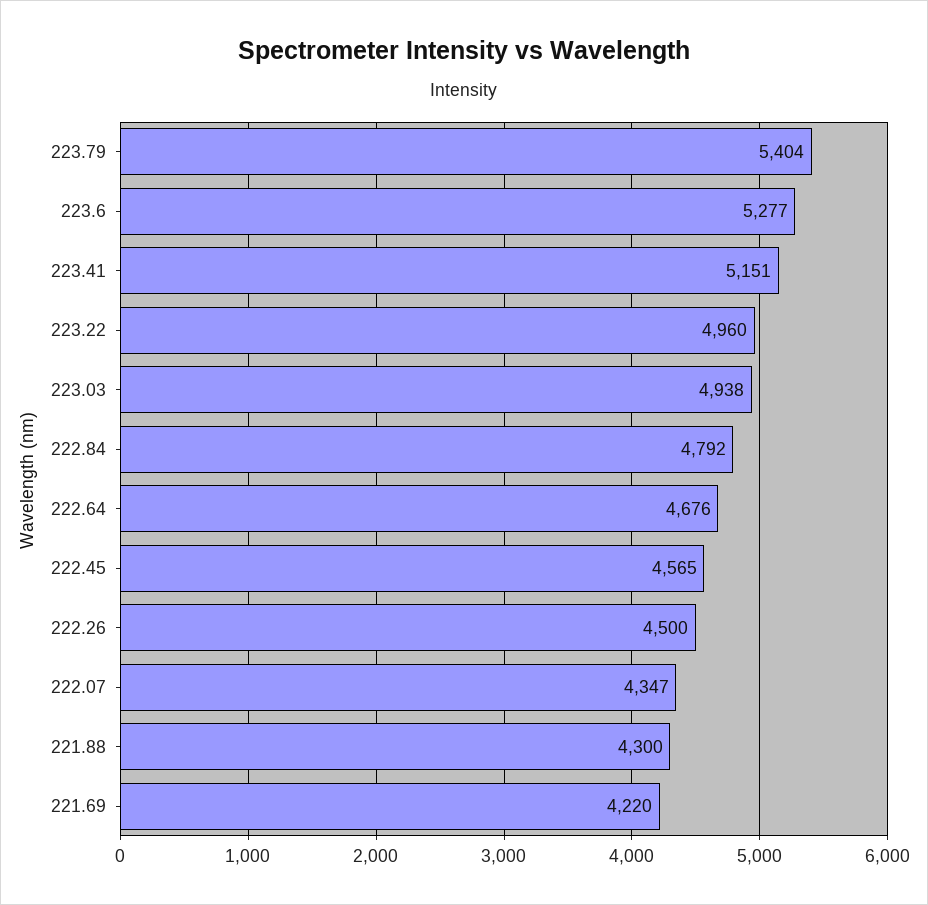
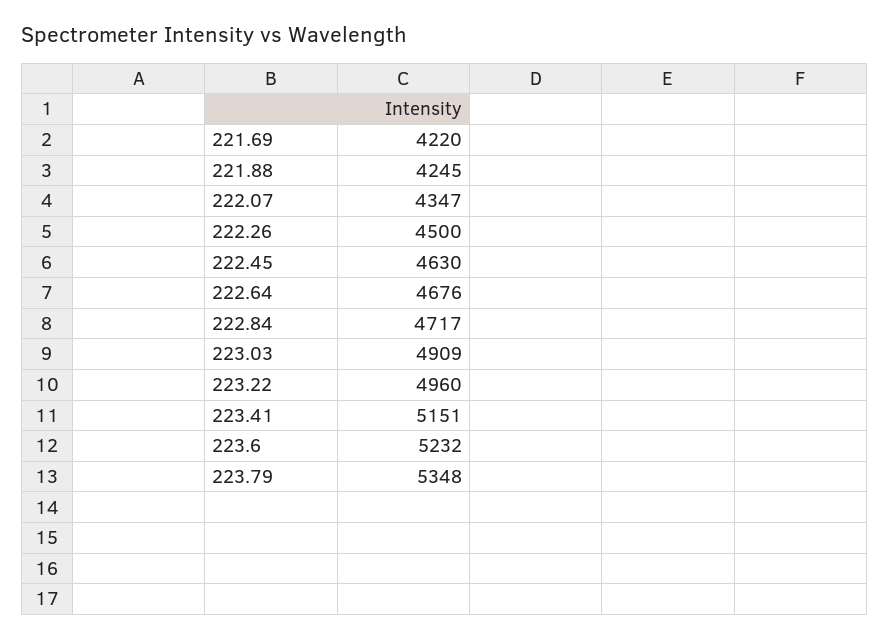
223.79: 5404 -> 5348
223.6: 5277 -> 5232
223.03: 4938 -> 4909
222.84: 4792 -> 4717
222.45: 4565 -> 4630
221.88: 4300 -> 4245

